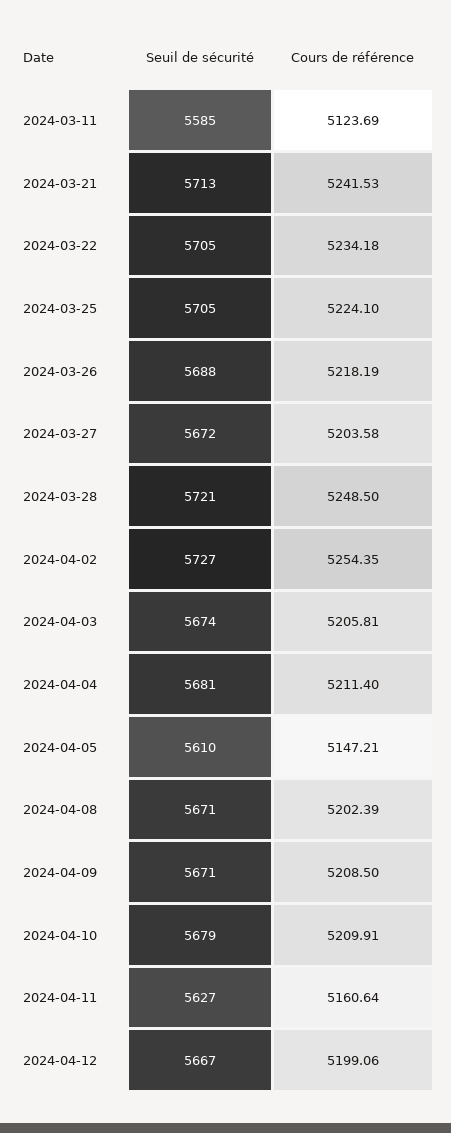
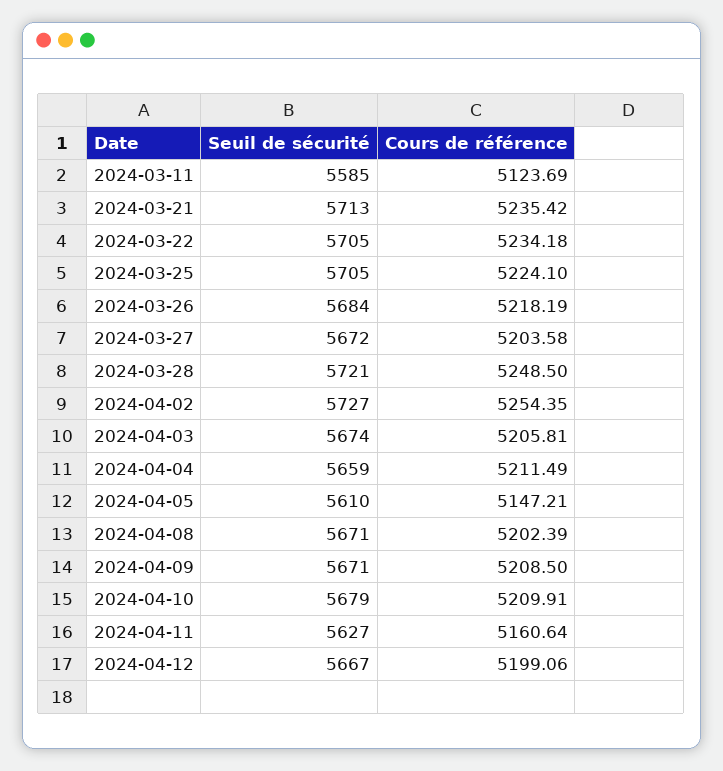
Cours de référence, 2024-03-21: 5241.53 -> 5235.42
Seuil de sécurité, 2024-03-26: 5688 -> 5684
Seuil de sécurité, 2024-04-04: 5681 -> 5659
Cours de référence, 2024-04-04: 5211.4 -> 5211.49

